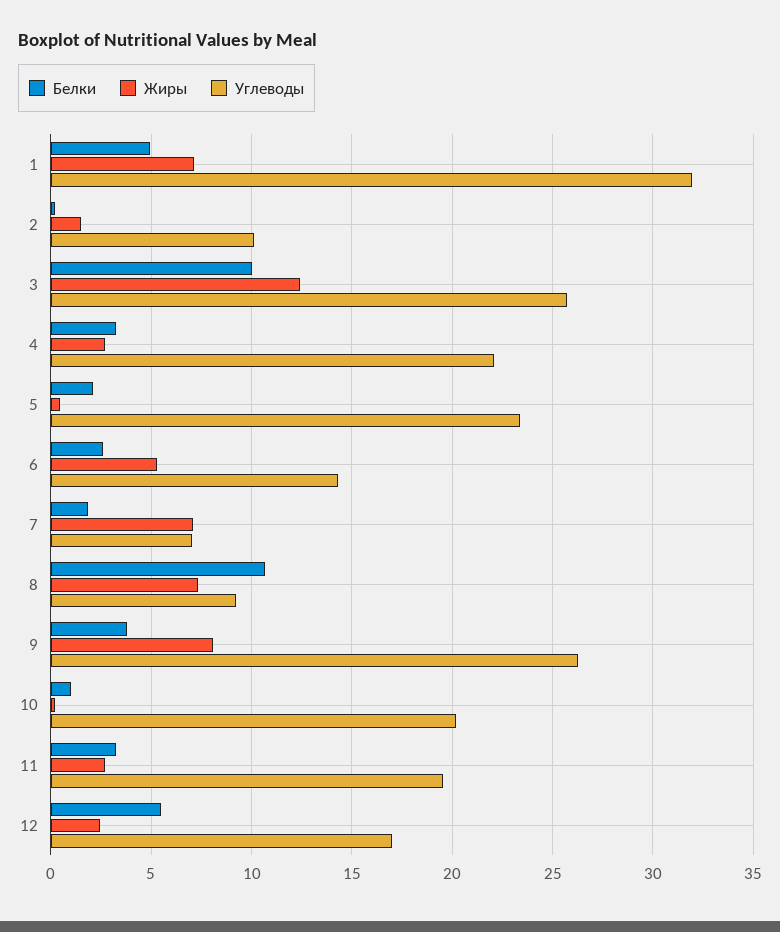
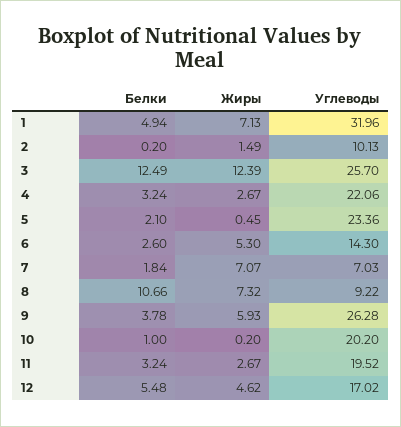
Белки, 3: 10 -> 12.49
Жиры, 9: 8 -> 5.93
Жиры, 12: 2.5 -> 4.62

